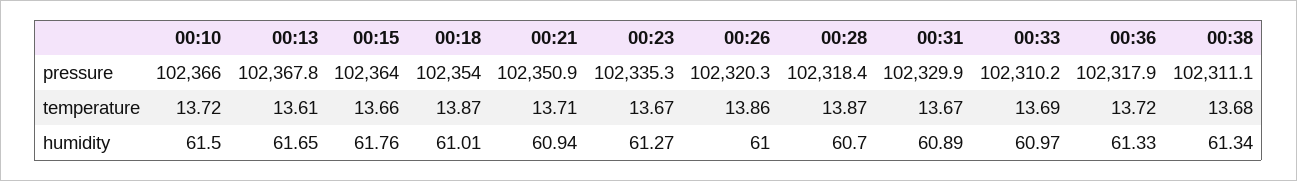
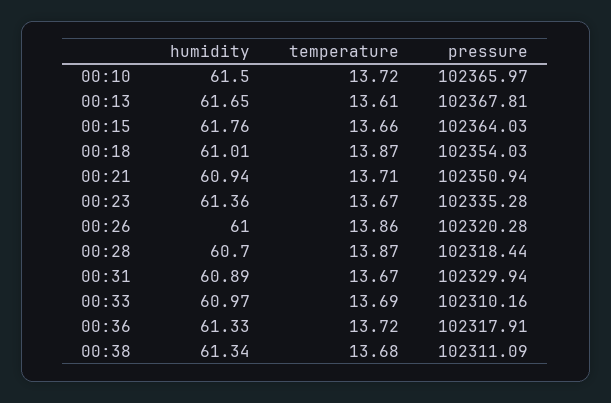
00:23, humidity: 61.27 -> 61.36

